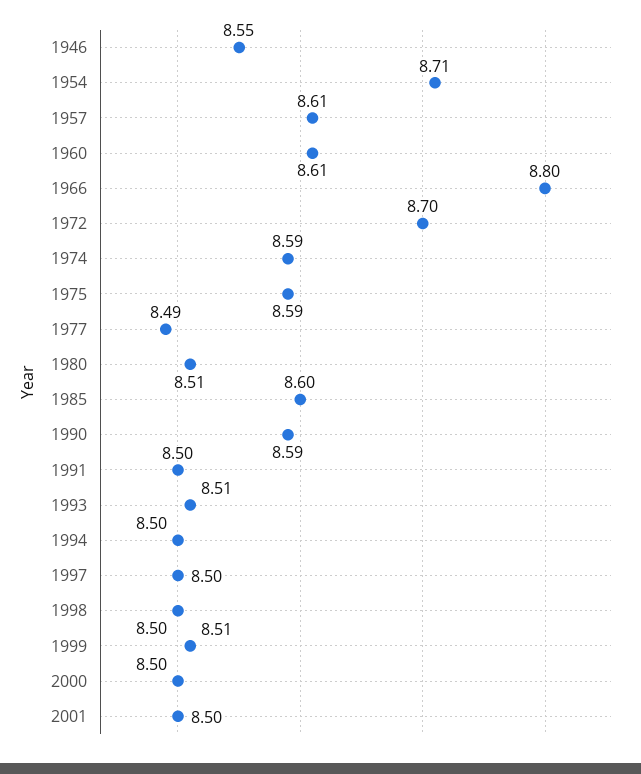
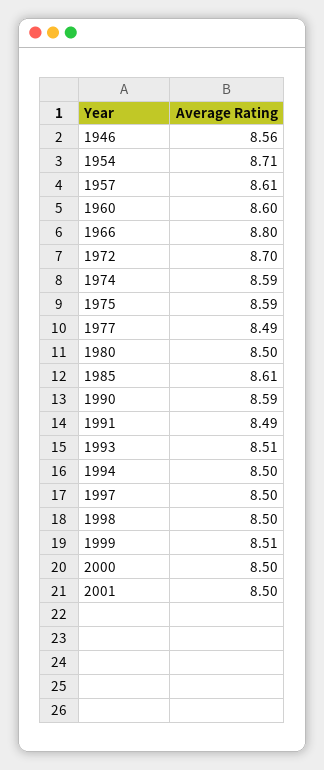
1946: 8.55 -> 8.56
1960: 8.61 -> 8.6
1980: 8.51 -> 8.5
1985: 8.6 -> 8.61
1991: 8.5 -> 8.49

